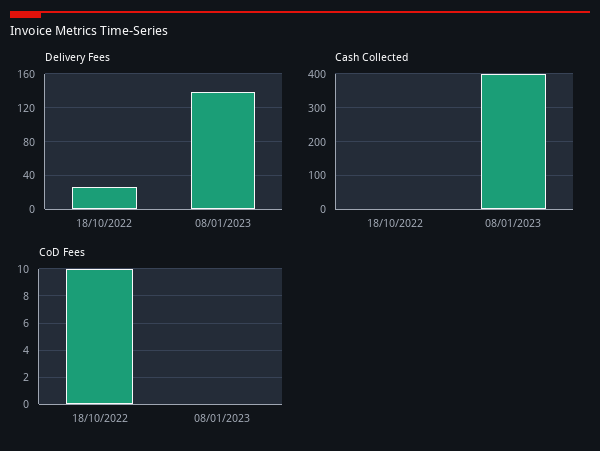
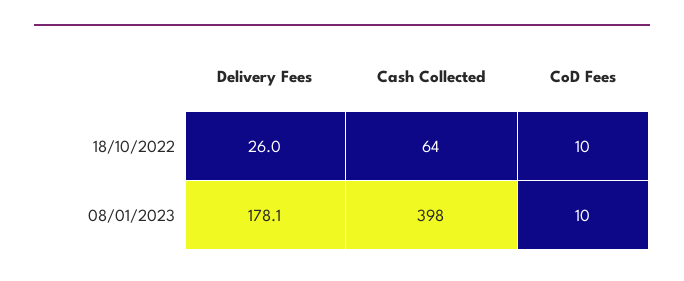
Delivery Fees, 08/01/2023: 140 -> 178.1
Cash Collected, 18/10/2022: 0 -> 64
CoD Fees, 08/01/2023: 0 -> 10

